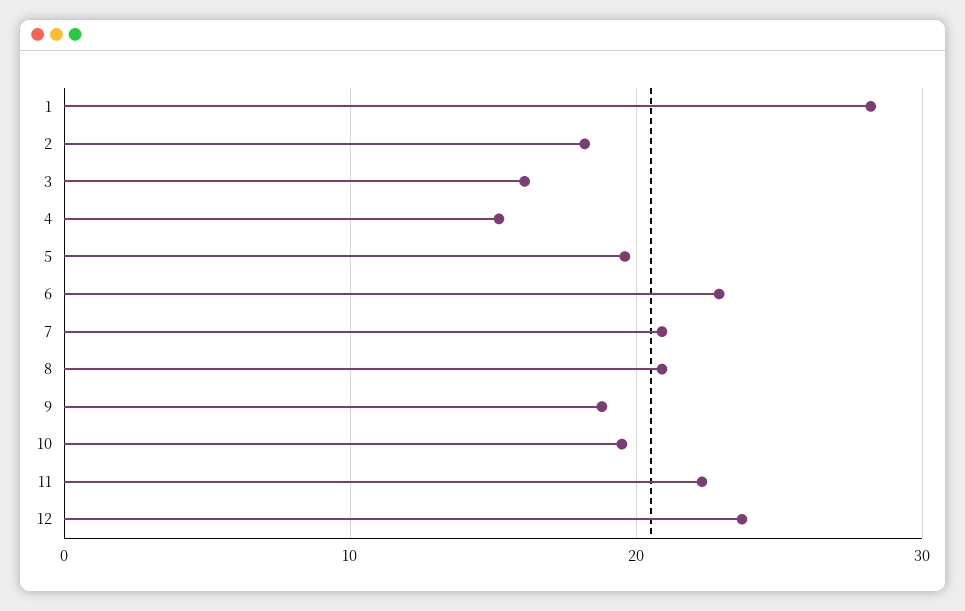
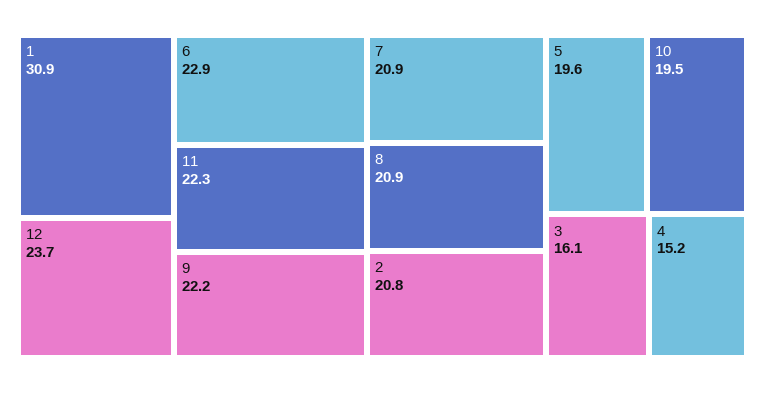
1: 28 -> 30.9
2: 18 -> 20.8
9: 19 -> 22.2

